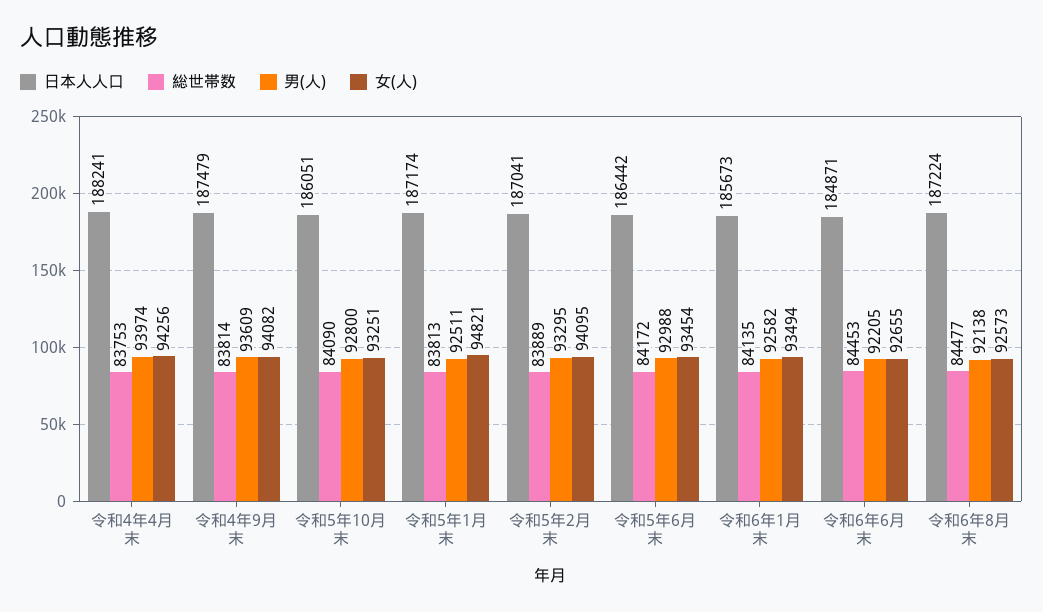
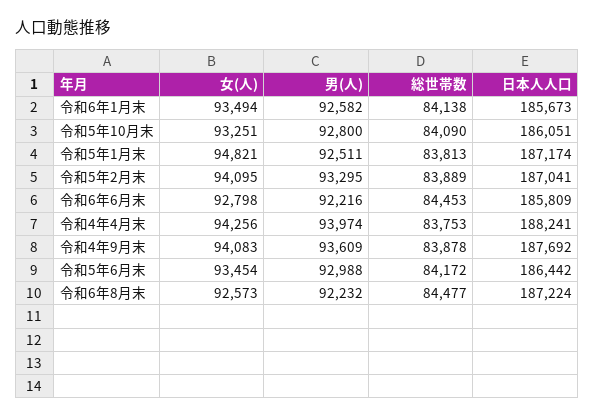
日本人人口, 令和4年9月末: 187479 -> 187692
総世帯数, 令和4年9月末: 83814 -> 83878
女(人), 令和4年9月末: 94082 -> 94083
総世帯数, 令和6年1月末: 84135 -> 84138
日本人人口, 令和6年6月末: 184871 -> 185809
男(人), 令和6年6月末: 92205 -> 92216
女(人), 令和6年6月末: 92655 -> 92798
男(人), 令和6年8月末: 92138 -> 92232

